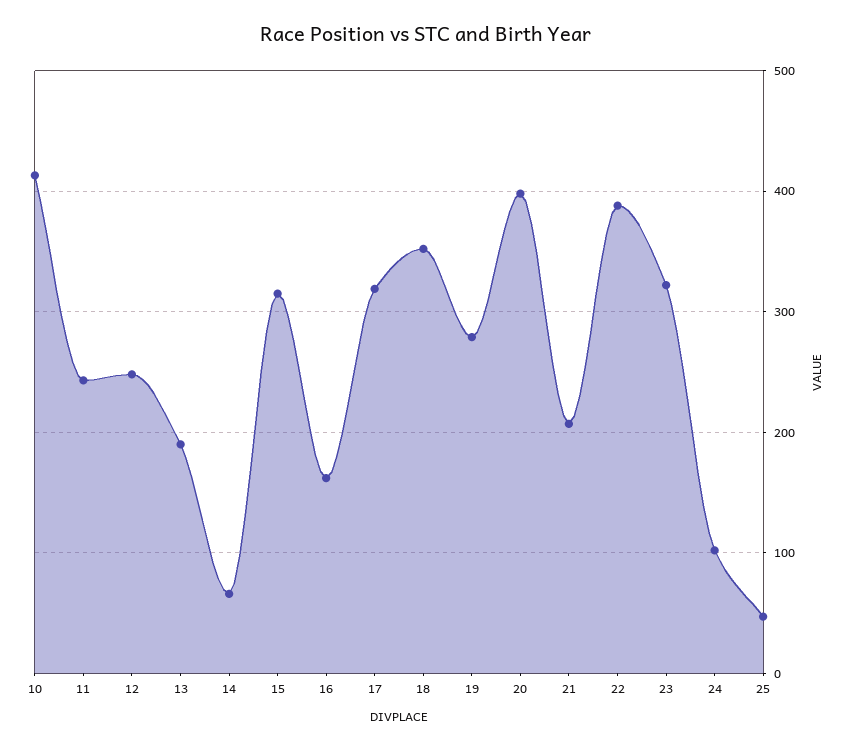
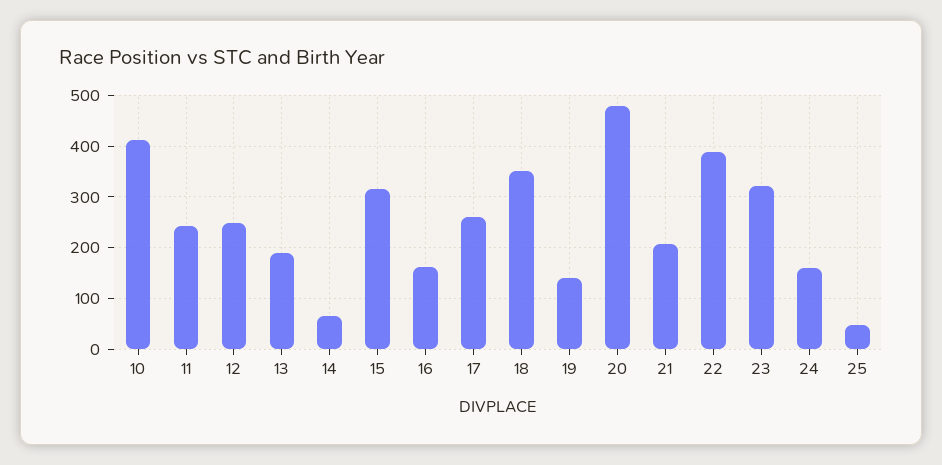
17: 320 -> 260
19: 280 -> 140
20: 400 -> 480
24: 100 -> 160

